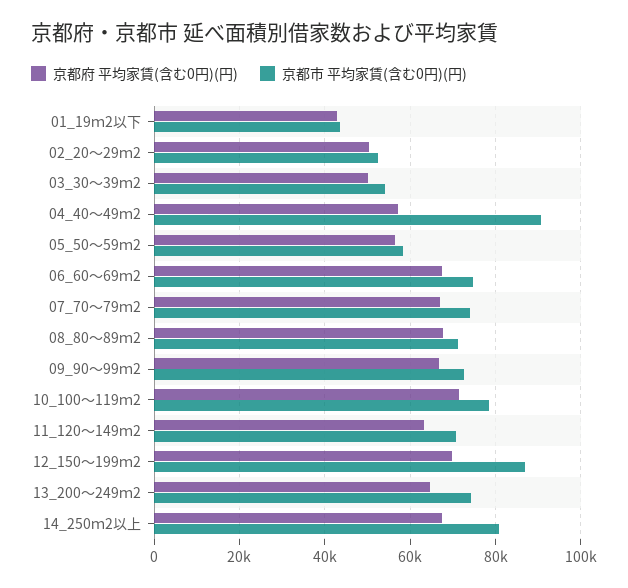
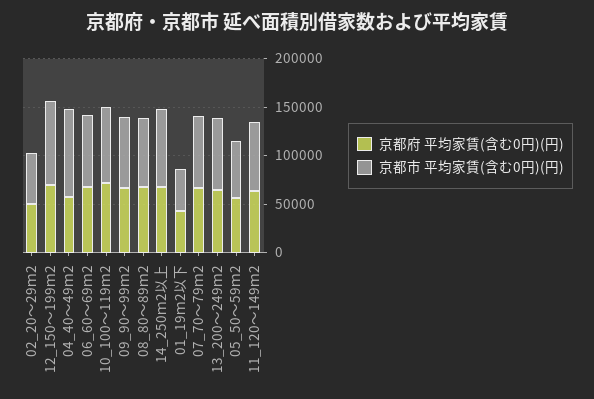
京都府 平均家賃(含む0円)(円), 03_30～39ｍ2: 50000 -> none
京都市 平均家賃(含む0円)(円), 03_30～39ｍ2: 54000 -> none

